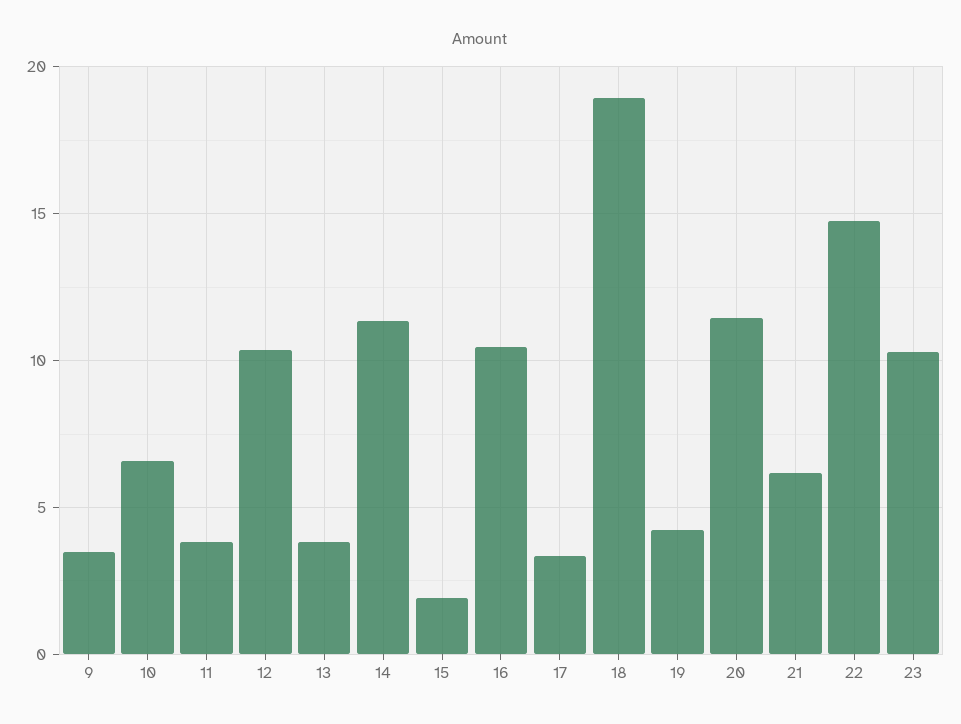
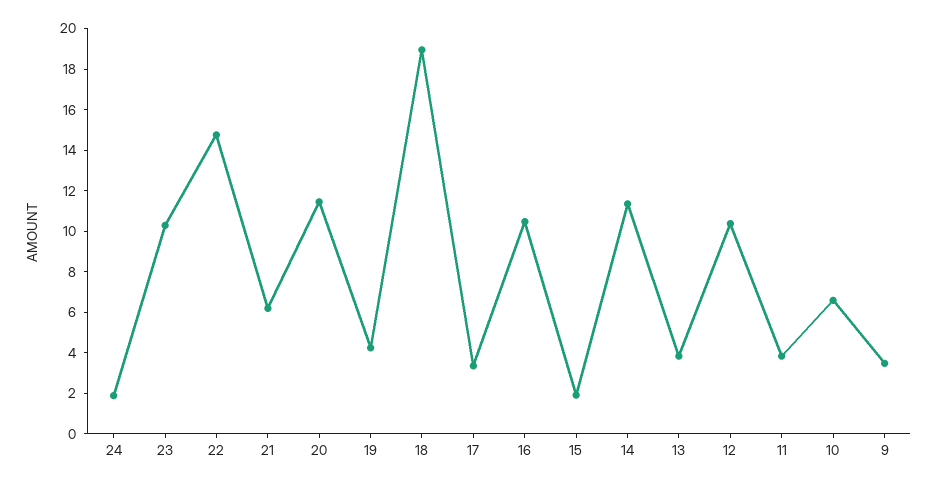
24: none -> 2

